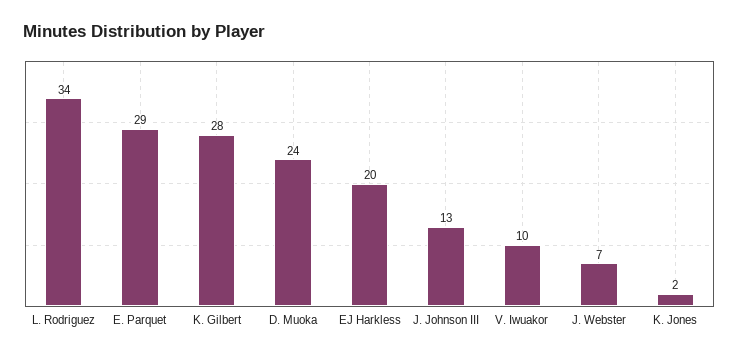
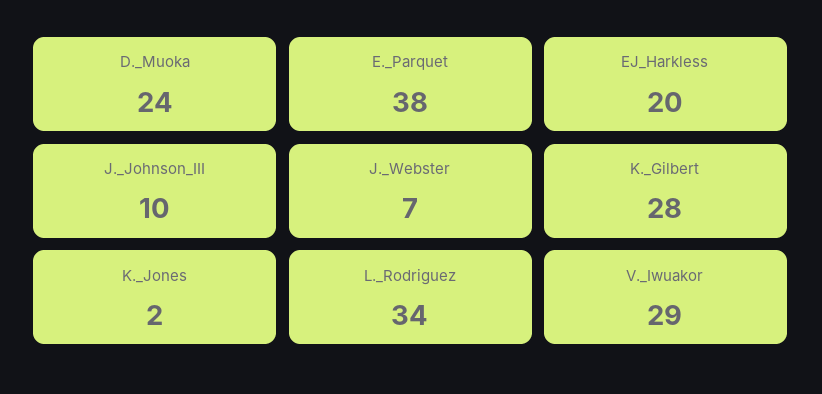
E. Parquet: 29 -> 38
J. Johnson III: 13 -> 10
V. Iwuakor: 10 -> 29

